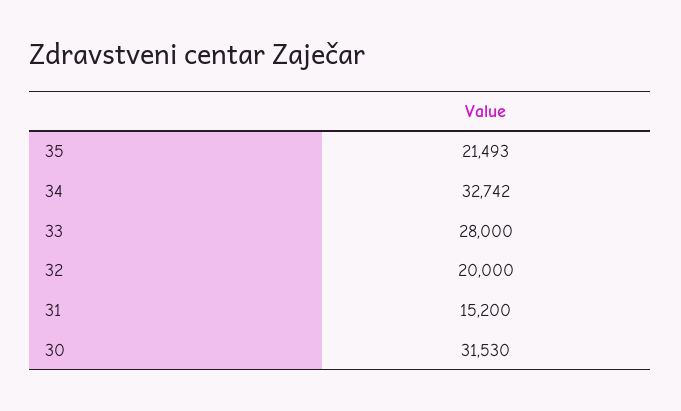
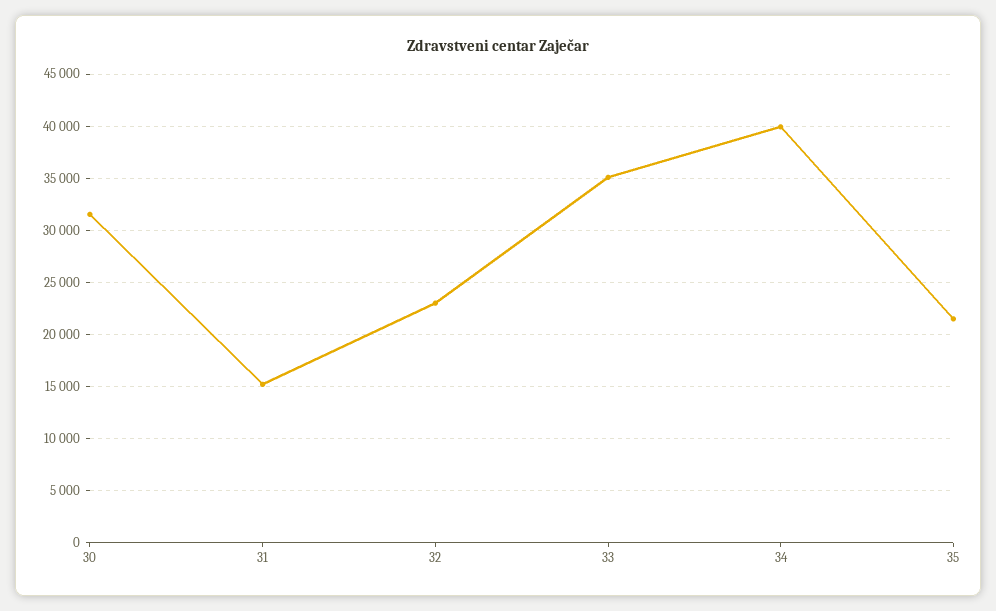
34: 32742 -> 40000
33: 28000 -> 35000
32: 20000 -> 23000

